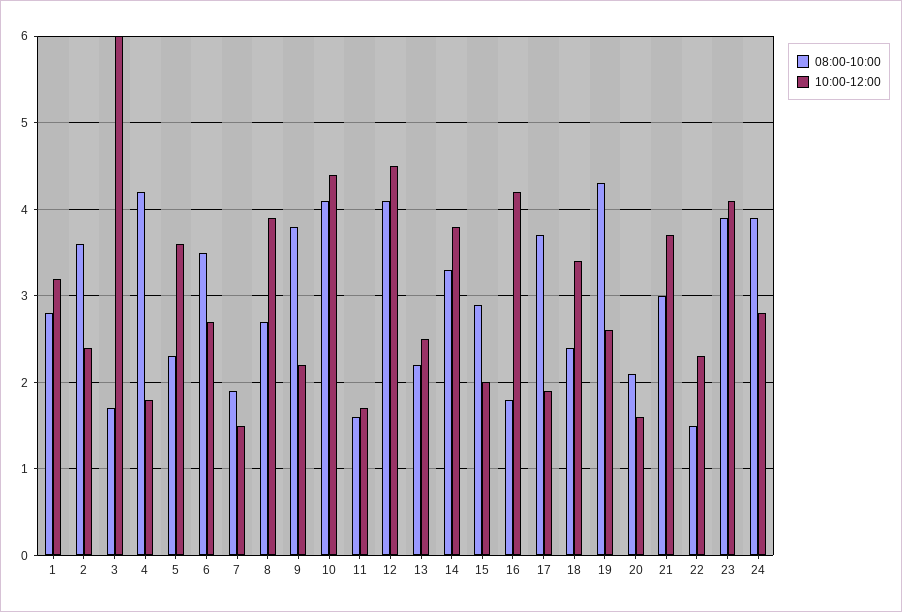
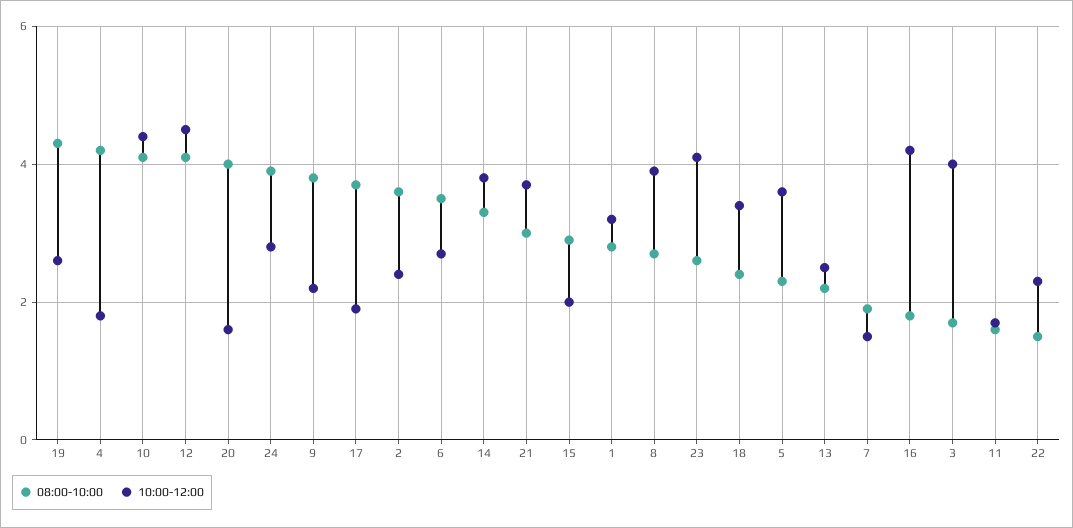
10:00-12:00, 3: 6 -> 4
08:00-10:00, 20: 2.1 -> 4
08:00-10:00, 23: 3.9 -> 2.5

